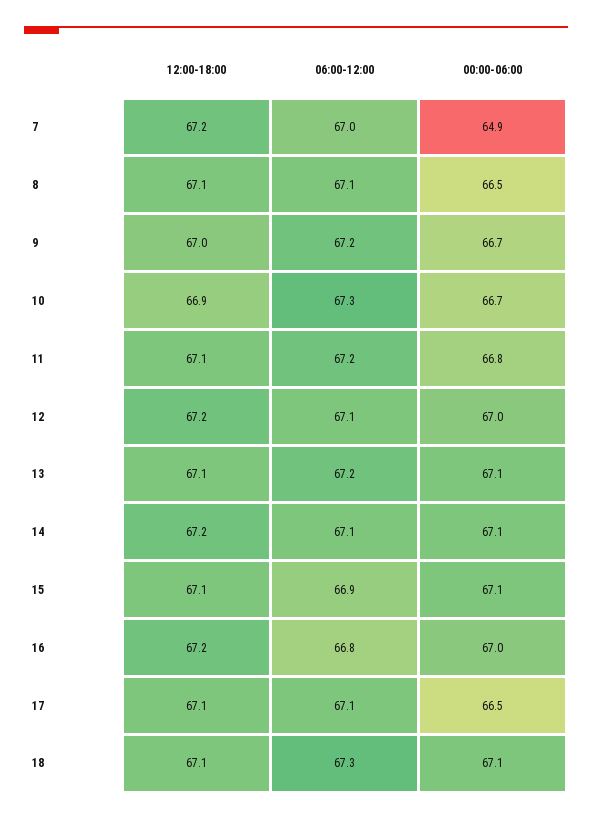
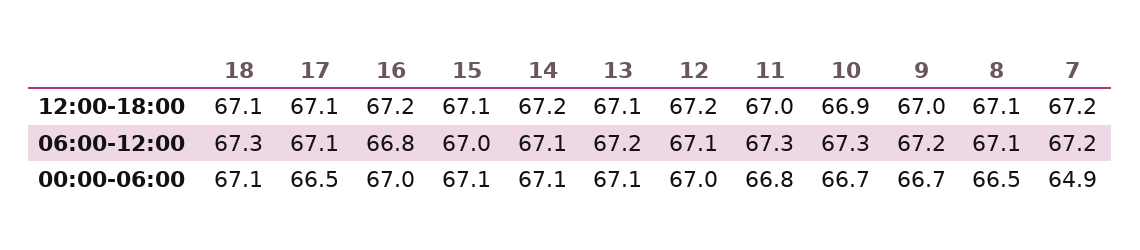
06:00-12:00, 7: 67 -> 67.2
12:00-18:00, 11: 67.1 -> 67
06:00-12:00, 11: 67.2 -> 67.3
06:00-12:00, 15: 66.9 -> 67

